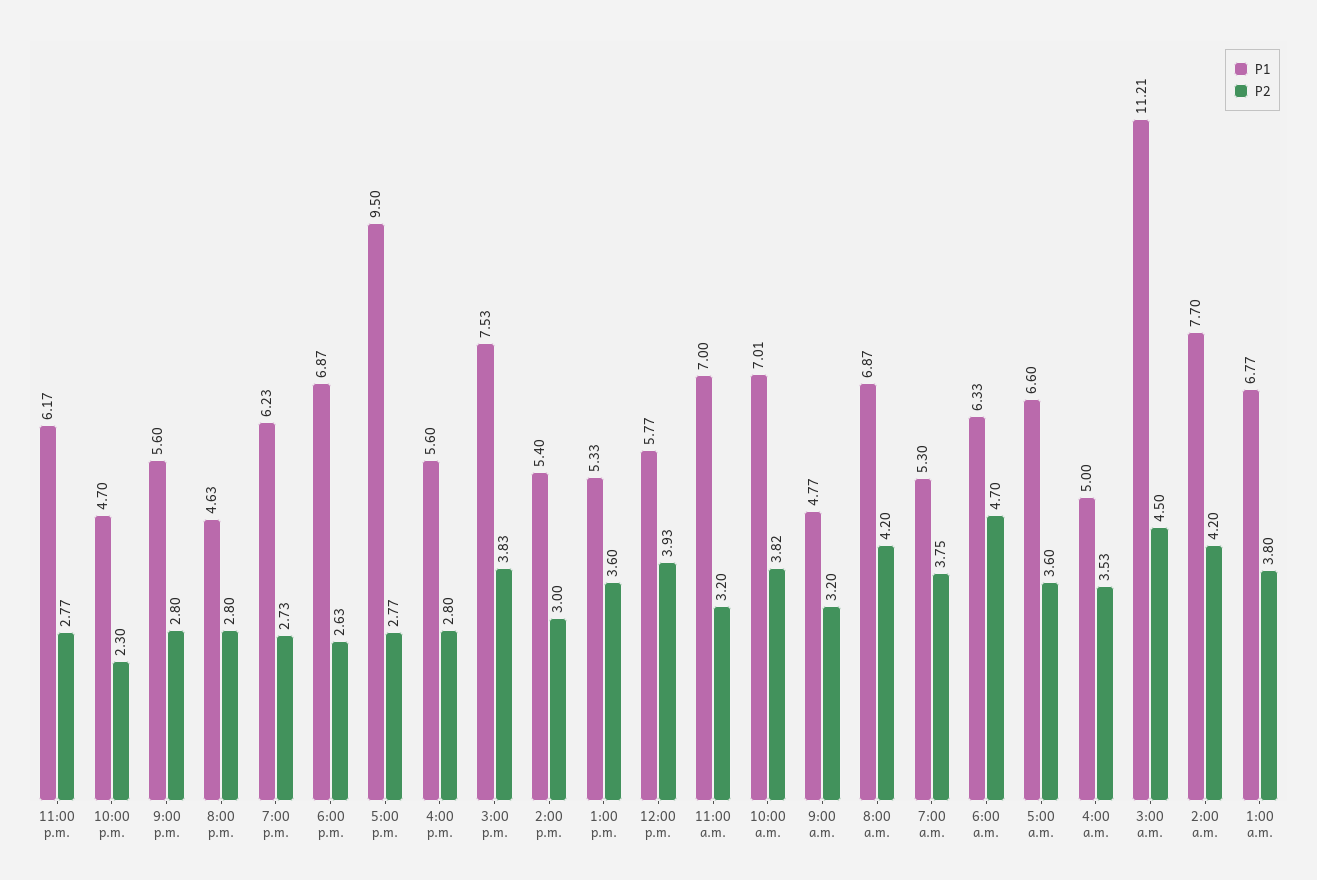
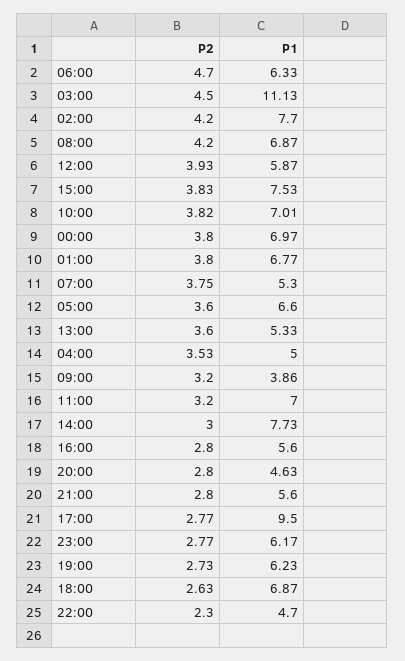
P1, 2:00 p.m.: 5.4 -> 7.73
P1, 12:00 p.m.: 5.77 -> 5.87
P1, 9:00 a.m.: 4.77 -> 3.86
P1, 3:00 a.m.: 11.21 -> 11.13
P2, 00:00: none -> 3.8
P1, 00:00: none -> 6.97

